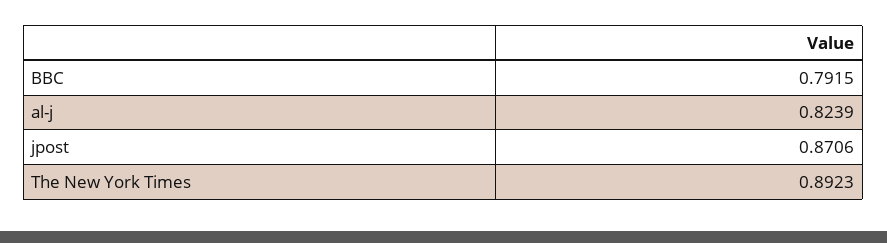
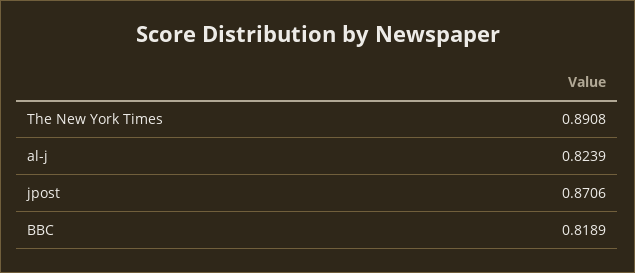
BBC: 0.7915 -> 0.8189
The New York Times: 0.8923 -> 0.8908

